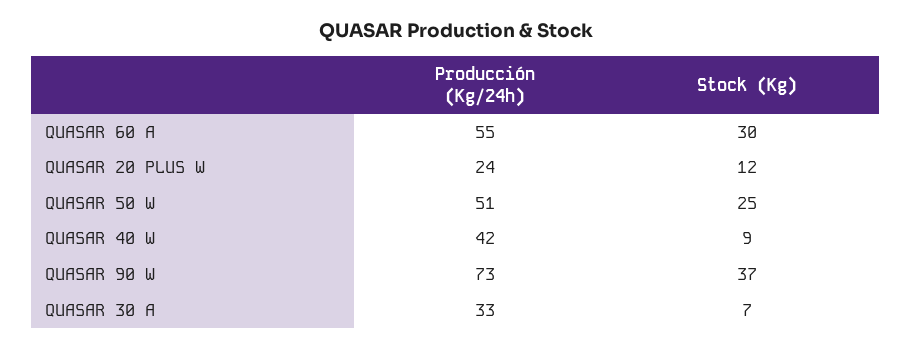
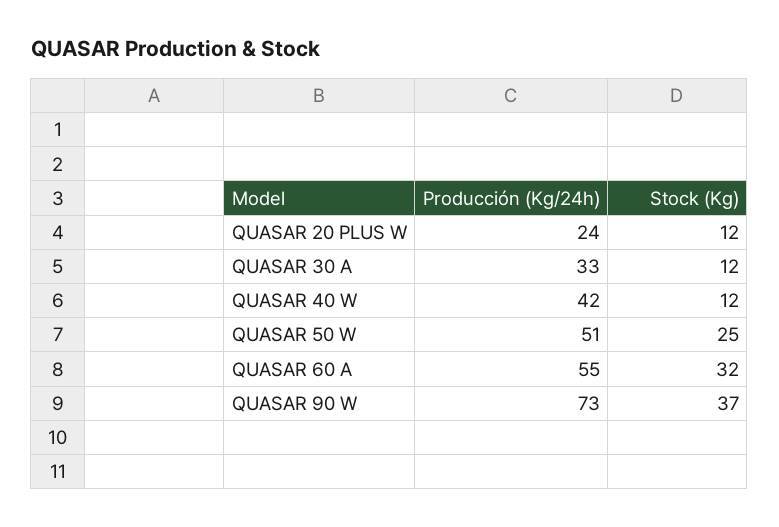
Stock (Kg), QUASAR 60 A: 30 -> 32
Stock (Kg), QUASAR 40 W: 9 -> 12
Stock (Kg), QUASAR 30 A: 7 -> 12

